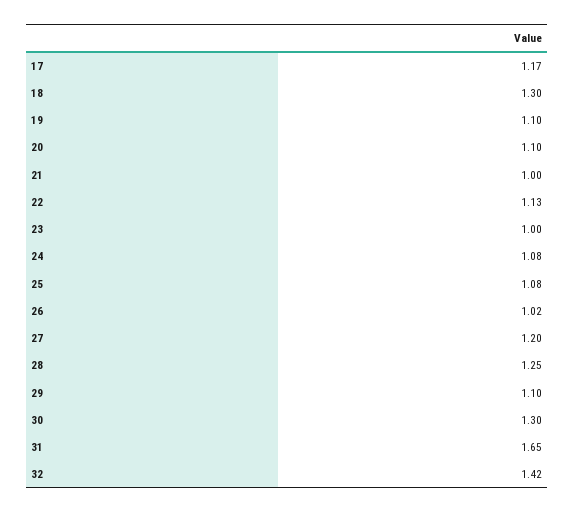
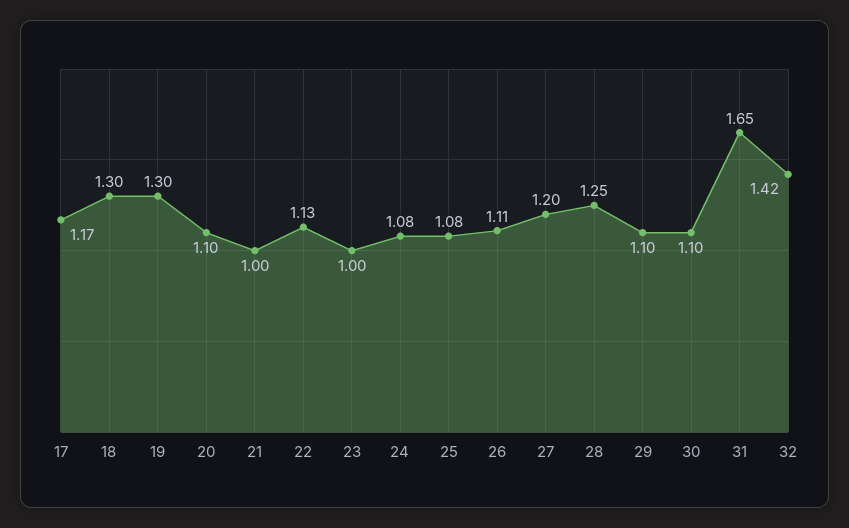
19: 1.1 -> 1.3
26: 1.02 -> 1.11
30: 1.3 -> 1.1

